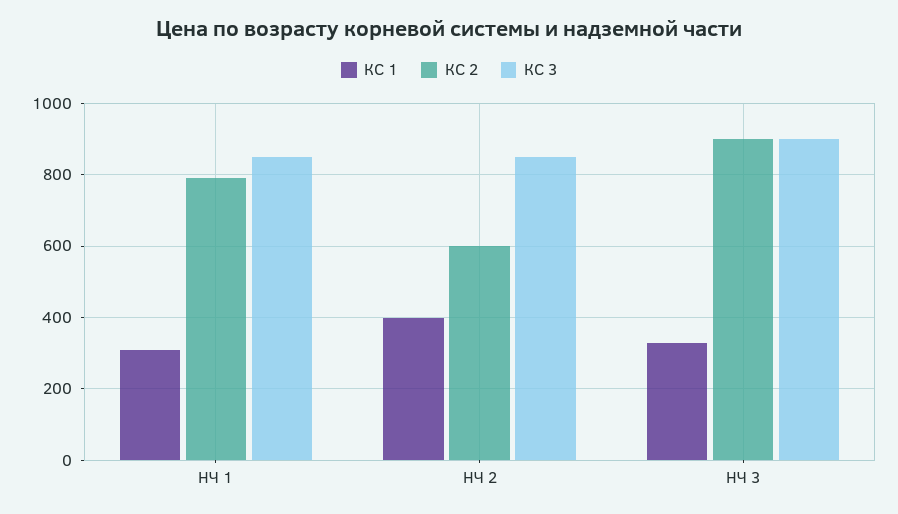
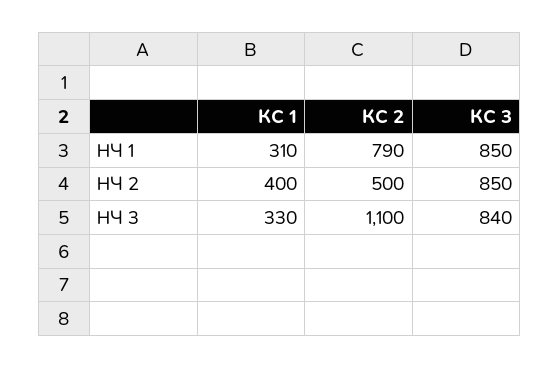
КС 2, НЧ 2: 600 -> 500
КС 2, НЧ 3: 900 -> 1100
КС 3, НЧ 3: 900 -> 840

